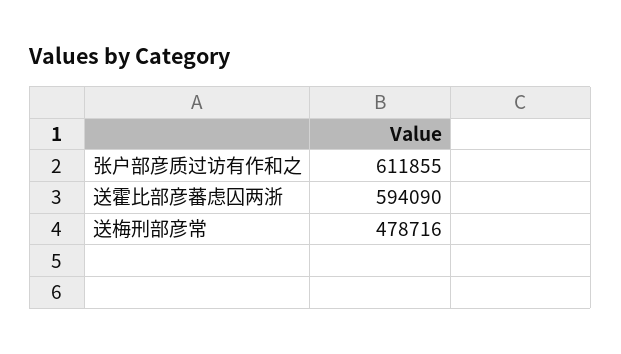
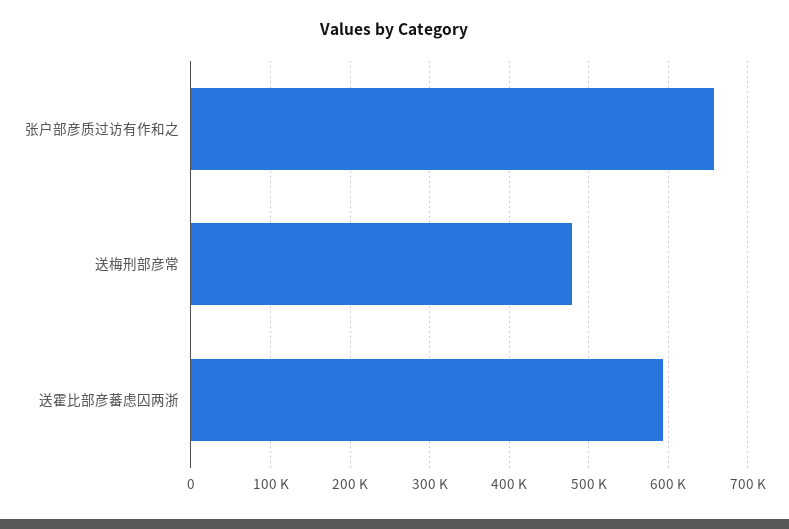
张户部彦质过访有作和之: 611855 -> 660000

